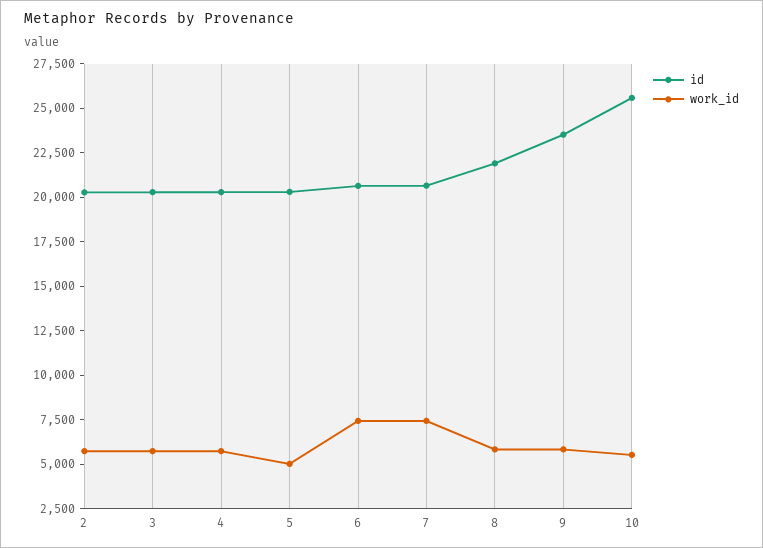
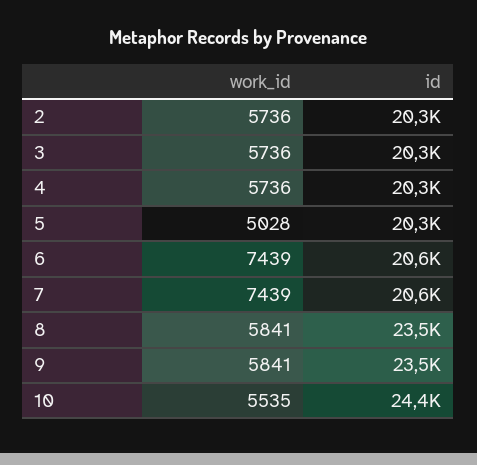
id, 8: 22000 -> 23500
id, 10: 25500 -> 24400

